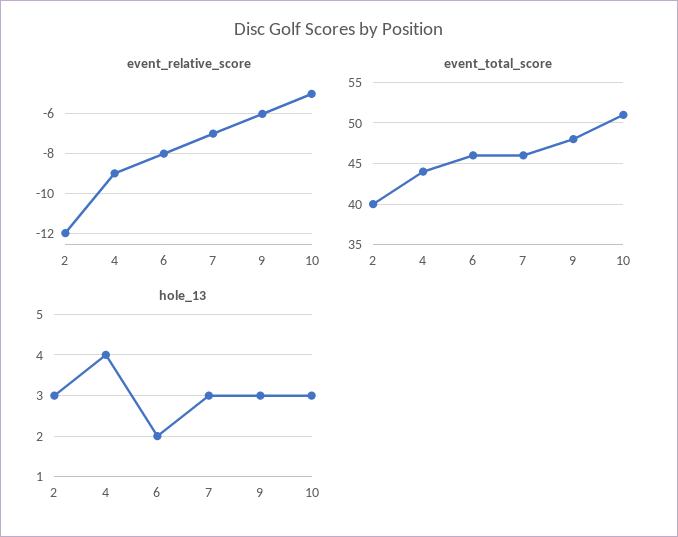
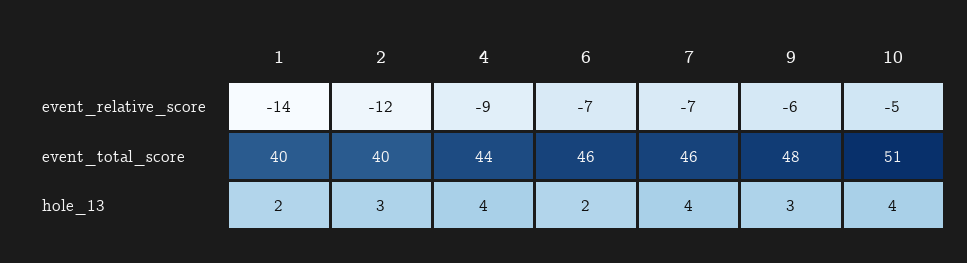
event_relative_score, 6: -8 -> -7
hole_13, 7: 3 -> 4
hole_13, 10: 3 -> 4
event_relative_score, 1: none -> -14
event_total_score, 1: none -> 40
hole_13, 1: none -> 2

